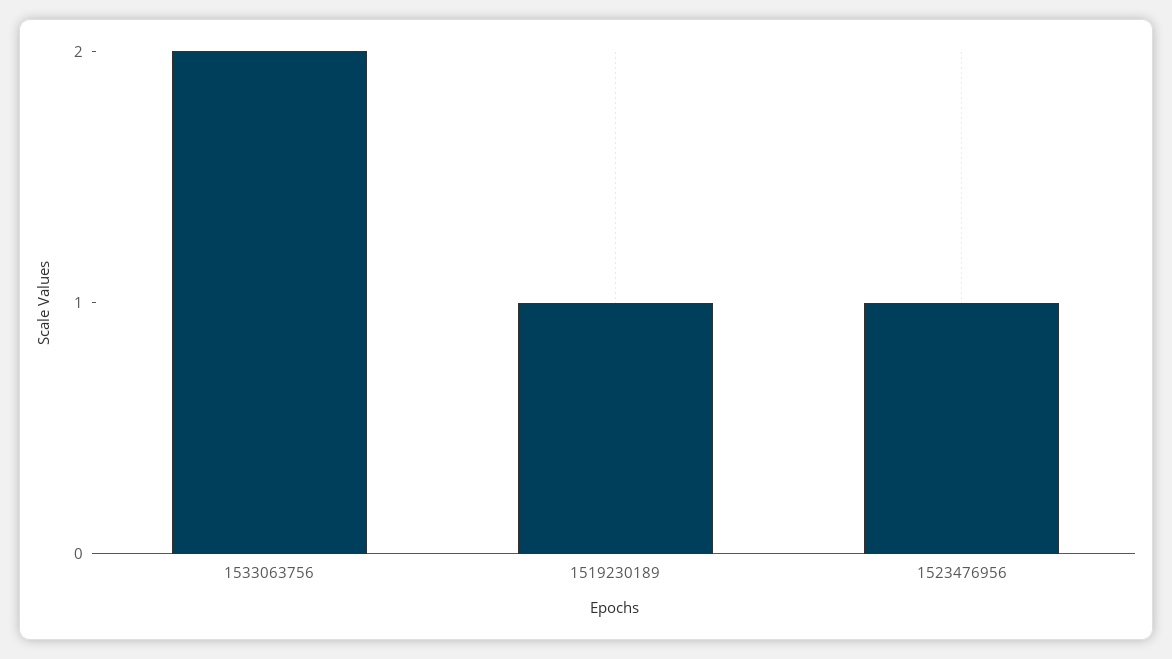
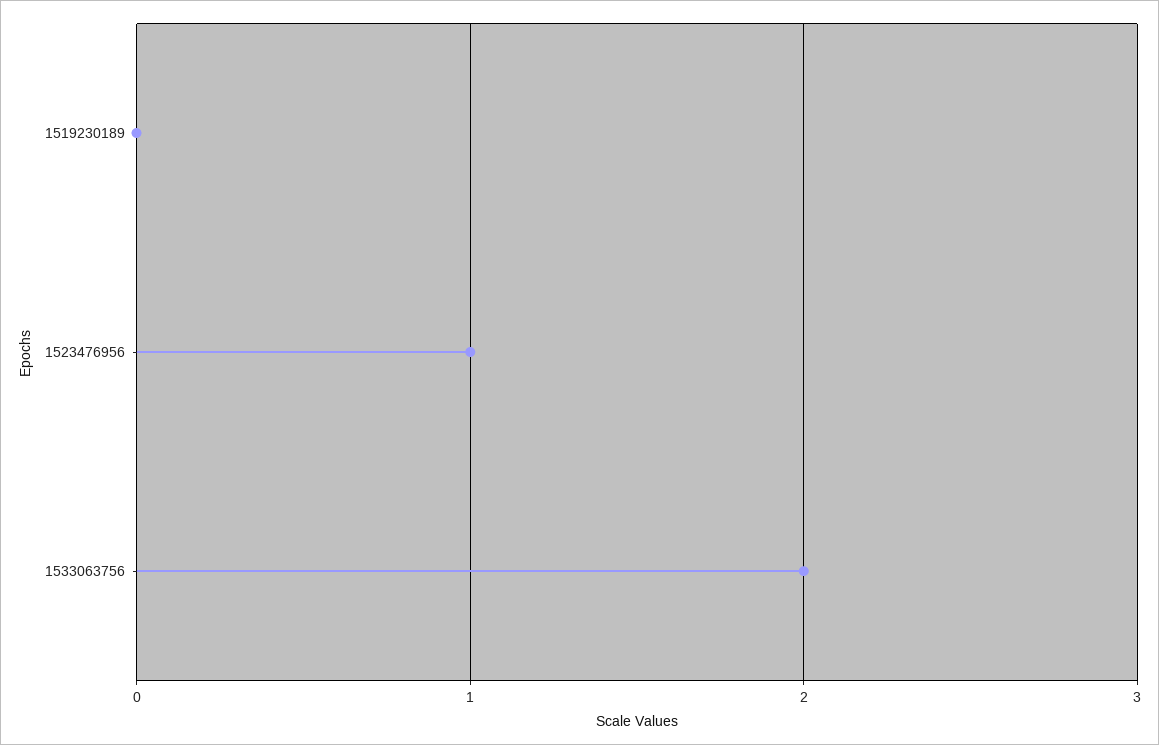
1519230189: 1 -> 0

